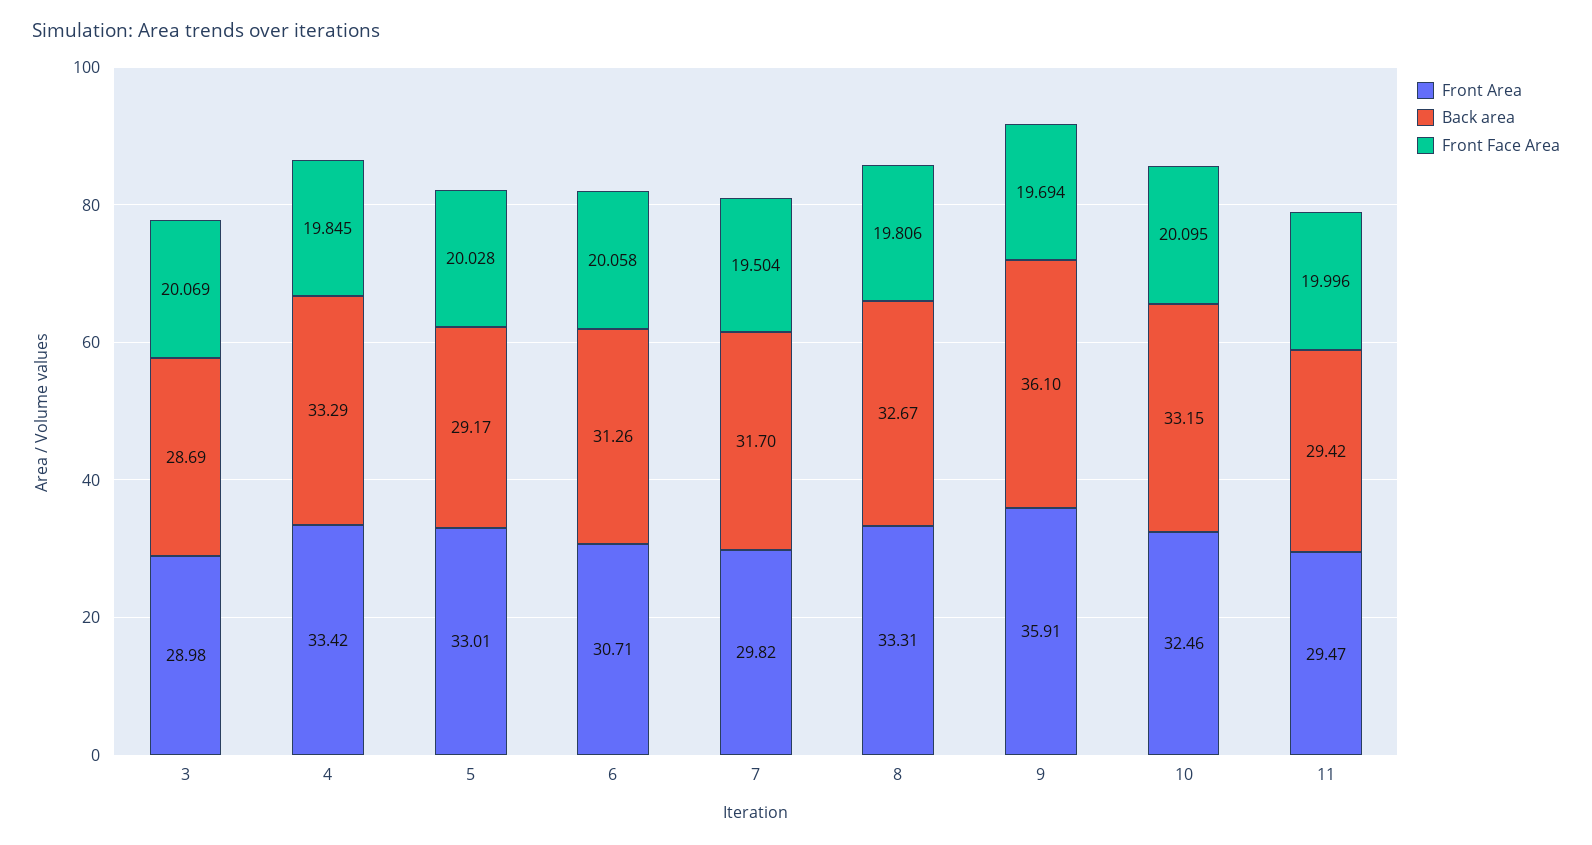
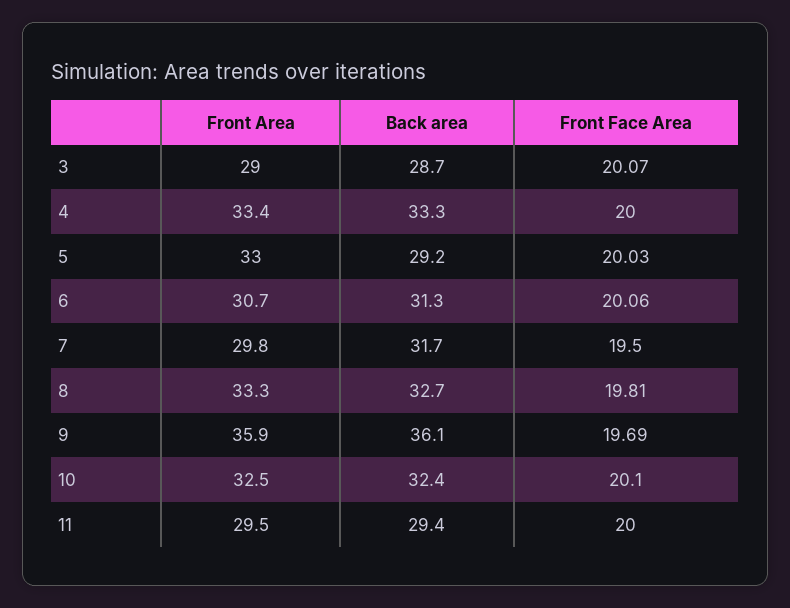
Front Face Area, 4: 19.845 -> 20
Back area, 10: 33.15 -> 32.4

